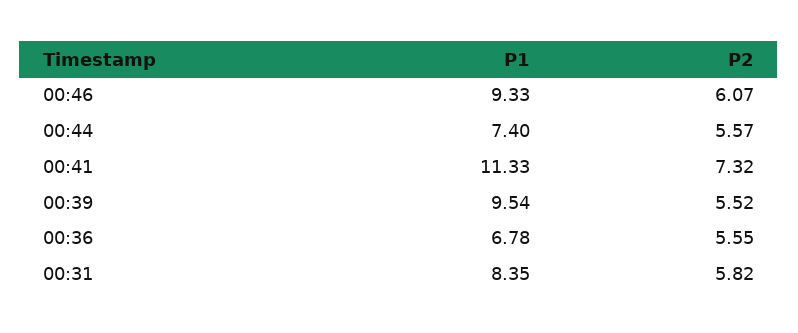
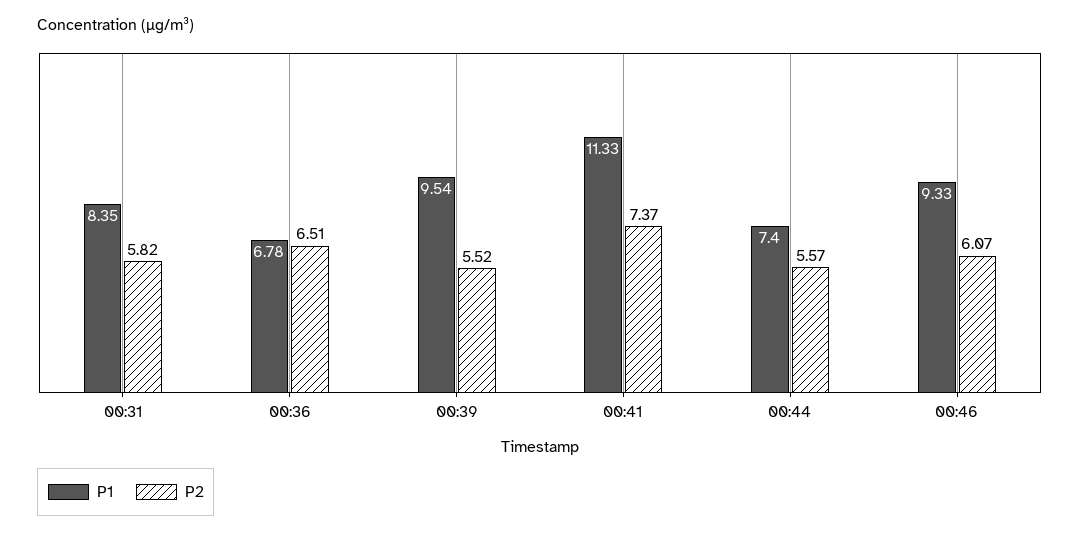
P2, 00:41: 7.32 -> 7.37
P2, 00:36: 5.55 -> 6.51

